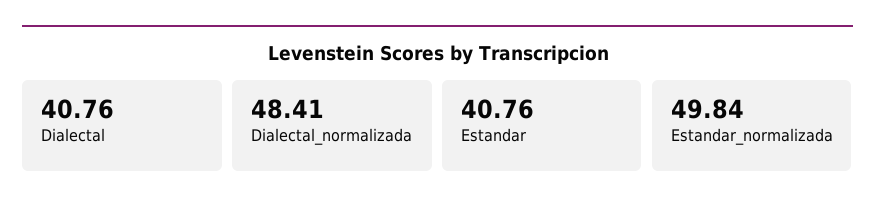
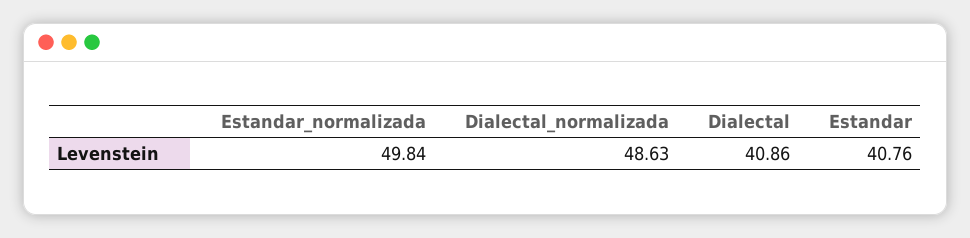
Dialectal: 40.76 -> 40.86
Dialectal_normalizada: 48.41 -> 48.63

